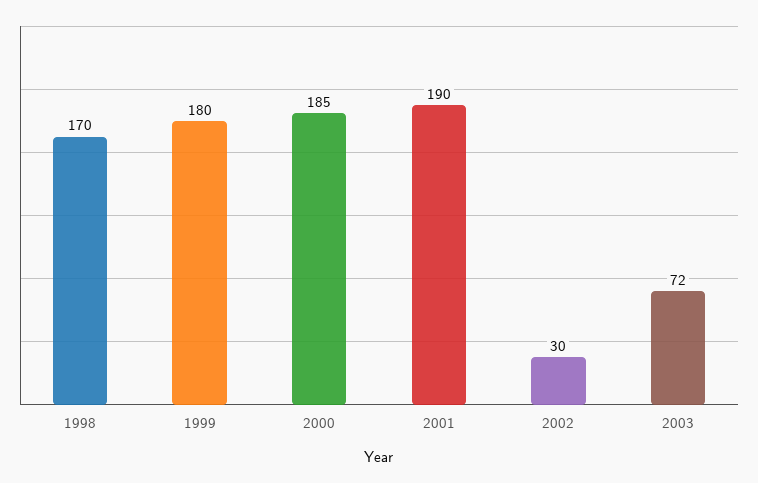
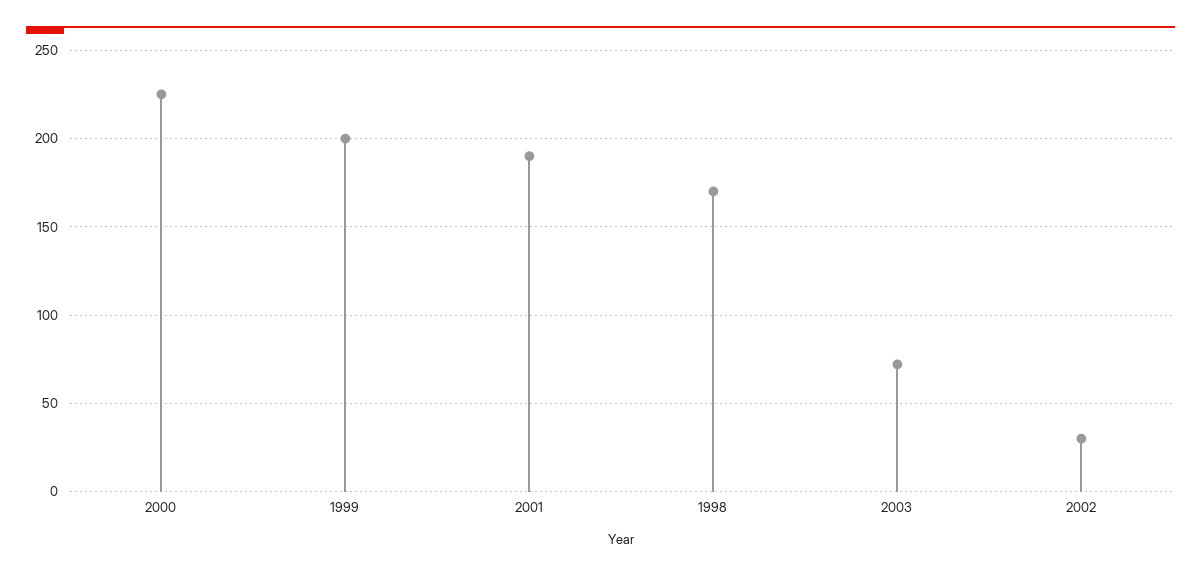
1999: 180 -> 200
2000: 185 -> 225

